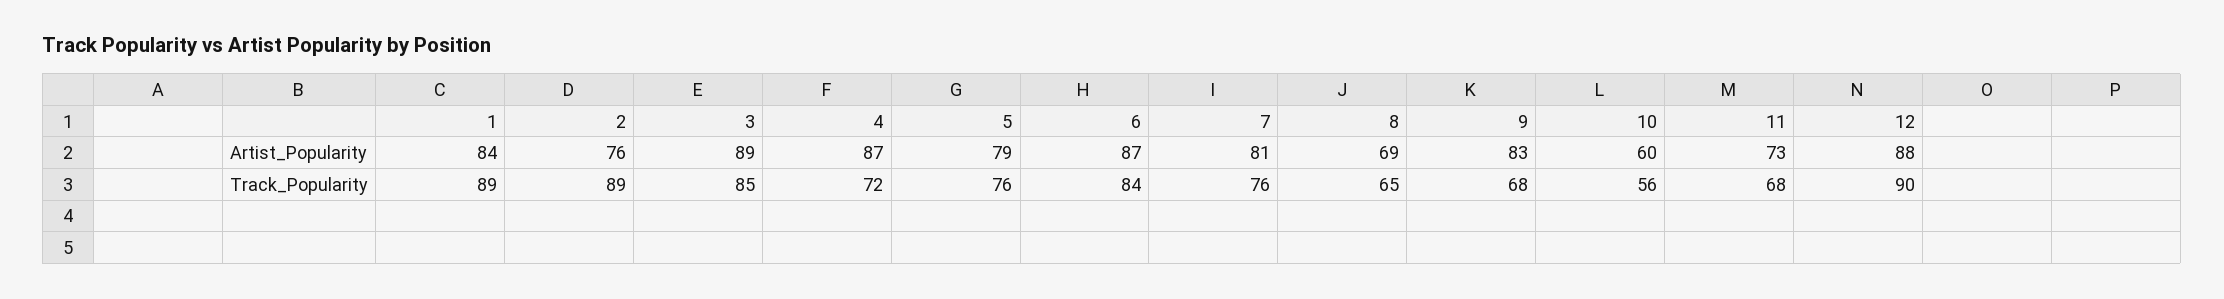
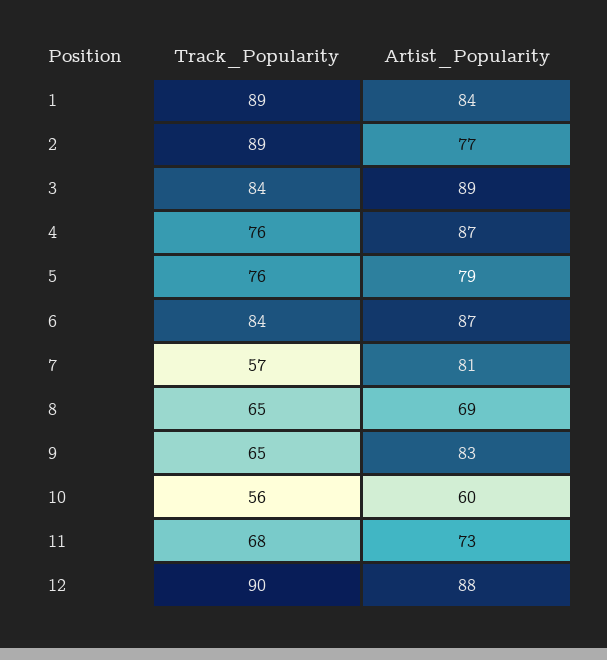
2, Artist_Popularity: 76 -> 77
3, Track_Popularity: 85 -> 84
4, Track_Popularity: 72 -> 76
7, Track_Popularity: 76 -> 57
9, Track_Popularity: 68 -> 65

